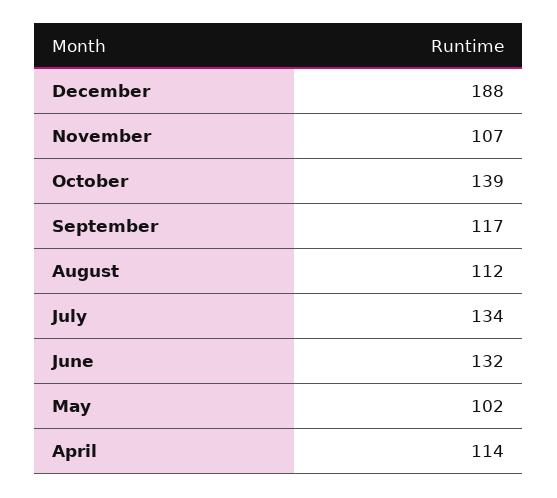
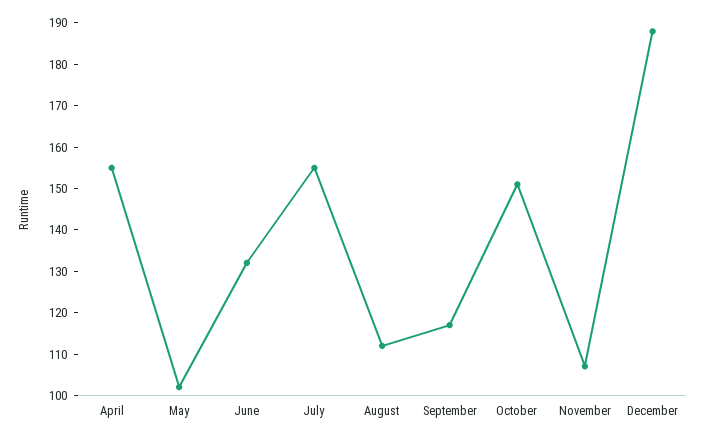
October: 139 -> 150
July: 134 -> 155
April: 114 -> 155

